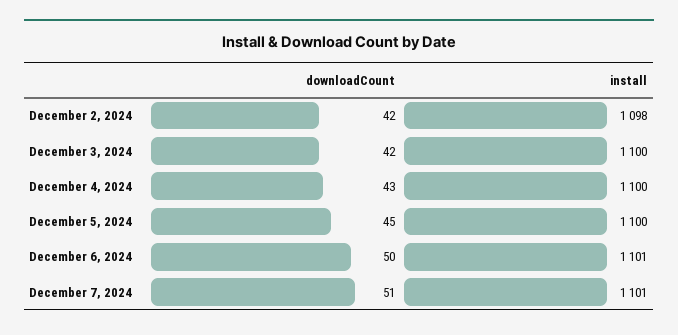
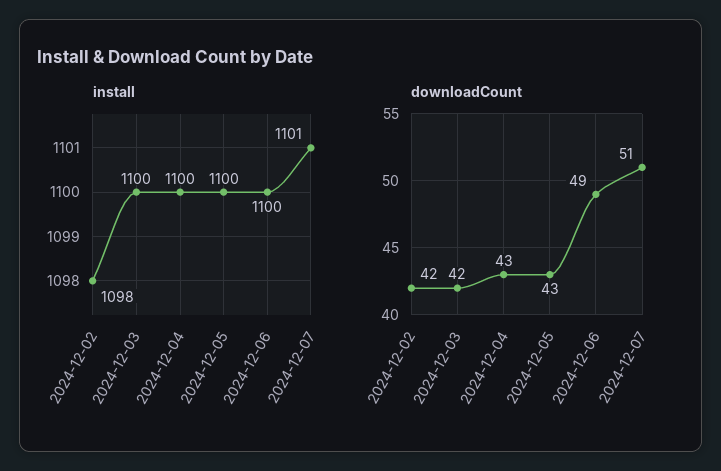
downloadCount, December 5, 2024: 45 -> 43
downloadCount, December 6, 2024: 50 -> 49
install, December 6, 2024: 1101 -> 1100

